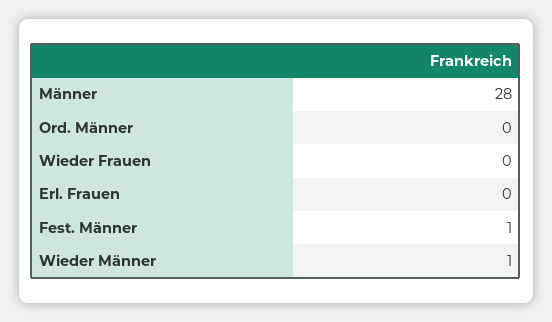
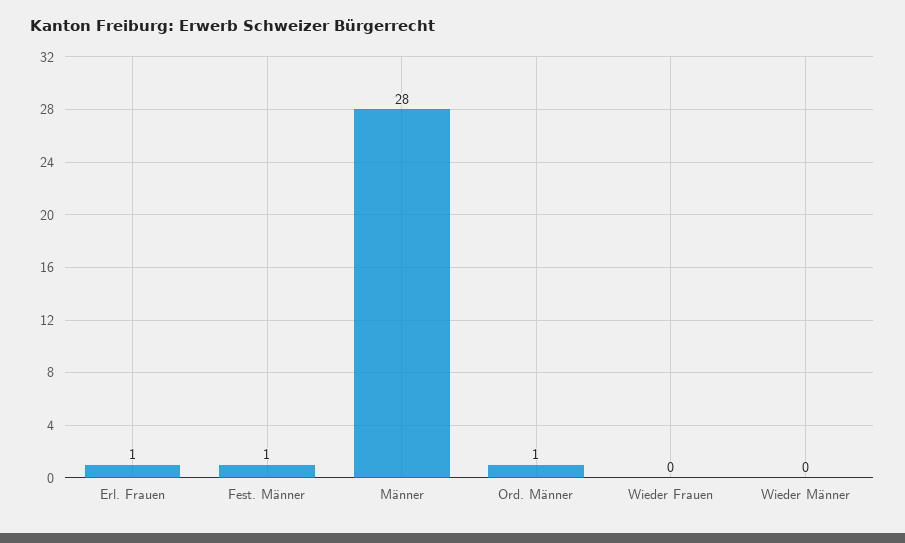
Ord. Männer: 0 -> 1
Erl. Frauen: 0 -> 1
Wieder Männer: 1 -> 0

